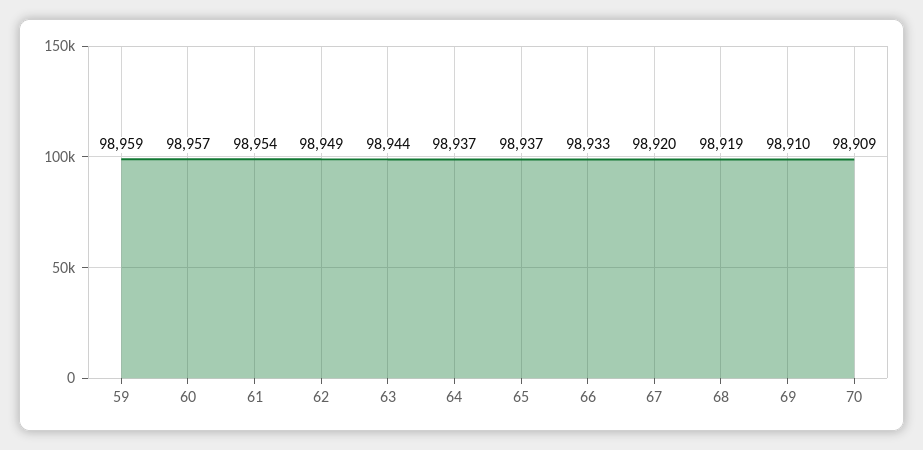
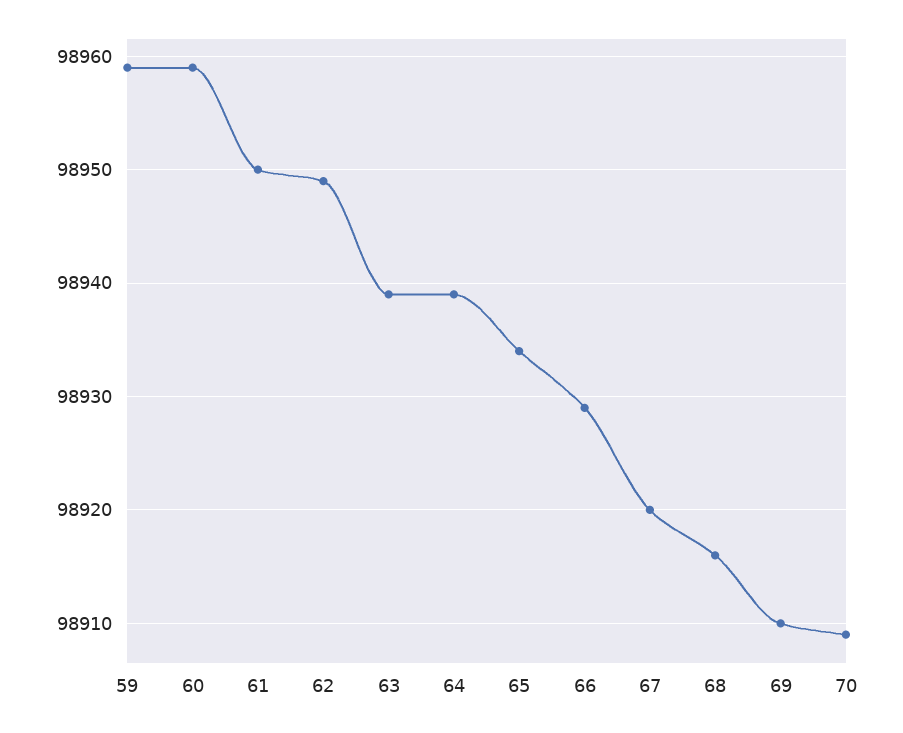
60: 98957 -> 98959
61: 98954 -> 98950
63: 98944 -> 98939
64: 98937 -> 98939
65: 98937 -> 98934
66: 98933 -> 98929
68: 98919 -> 98916

